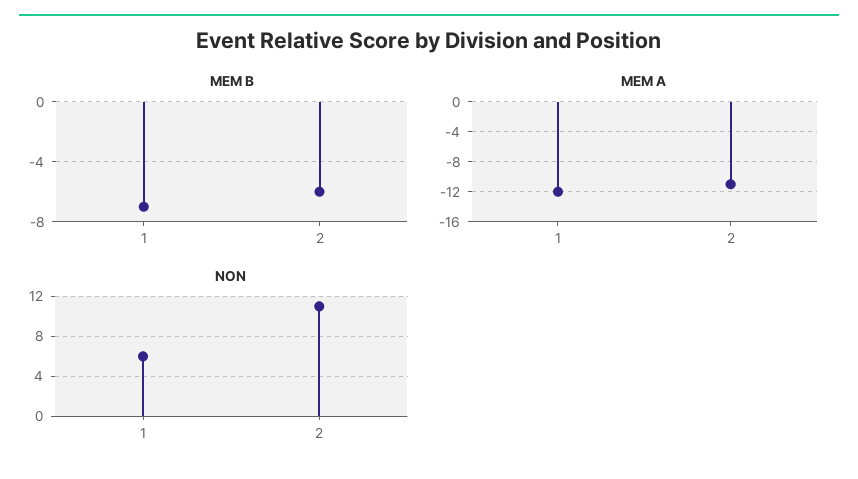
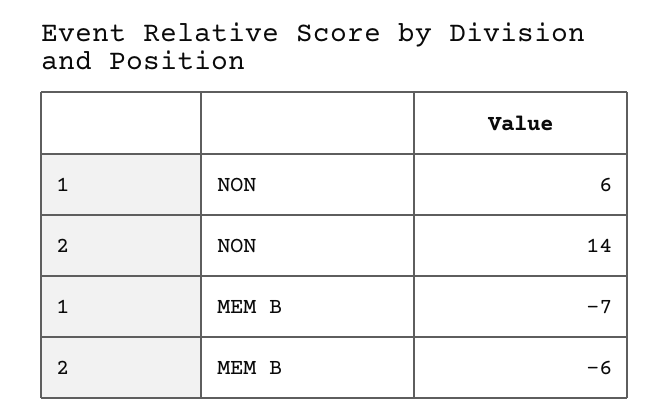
MEM A, 1: -12 -> none
MEM A, 2: -11 -> none
NON, 2: 11 -> 14

